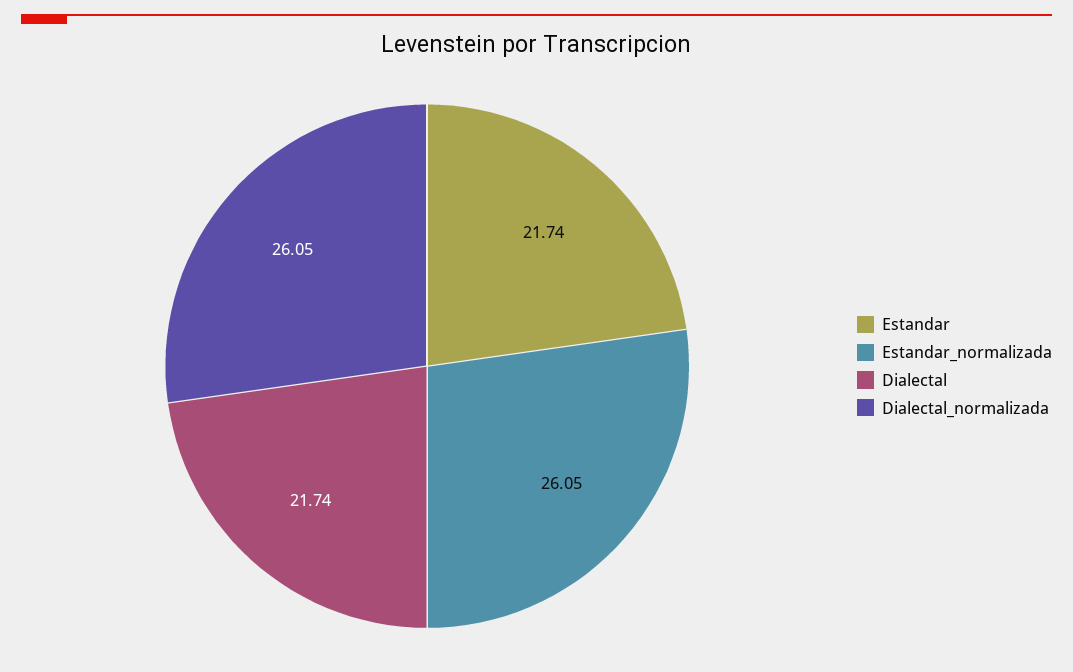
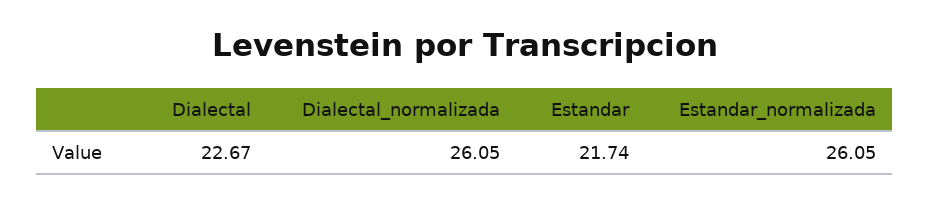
Dialectal: 21.74 -> 22.67

